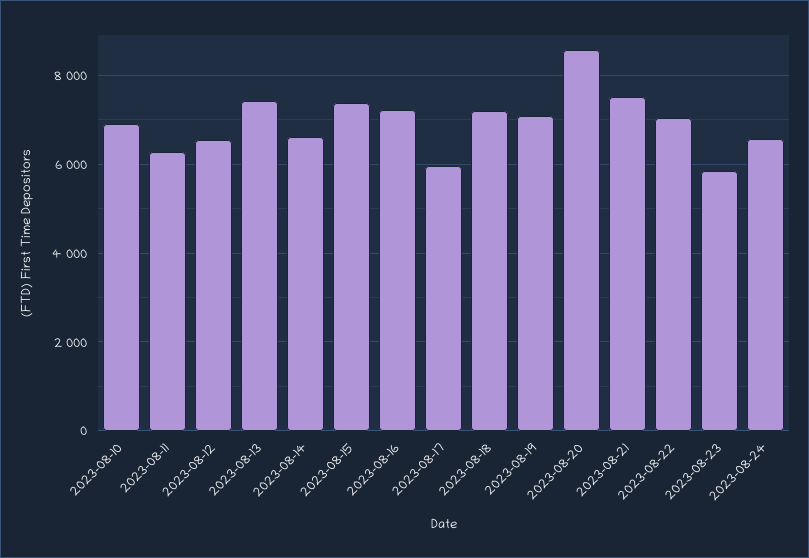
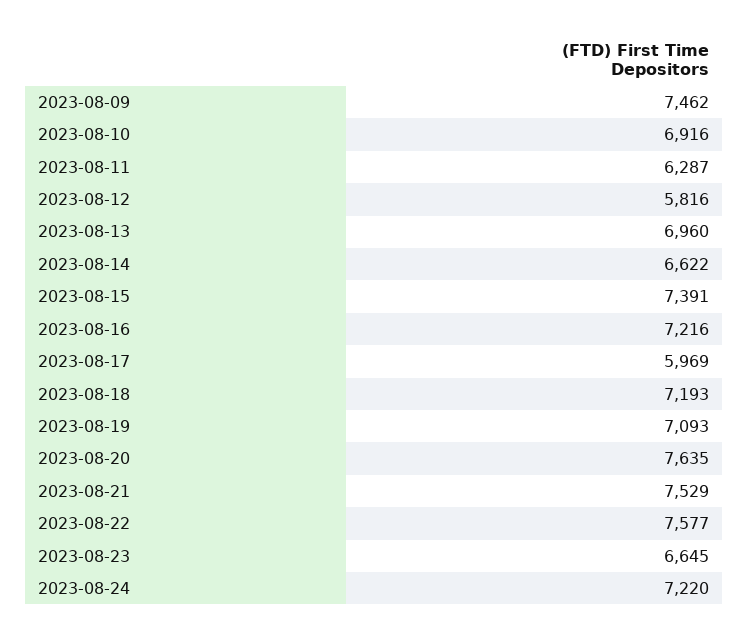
2023-08-12: 6600 -> 5816
2023-08-13: 7400 -> 6960
2023-08-20: 8600 -> 7635
2023-08-22: 7000 -> 7577
2023-08-23: 5800 -> 6645
2023-08-24: 6600 -> 7220
2023-08-09: none -> 7462

